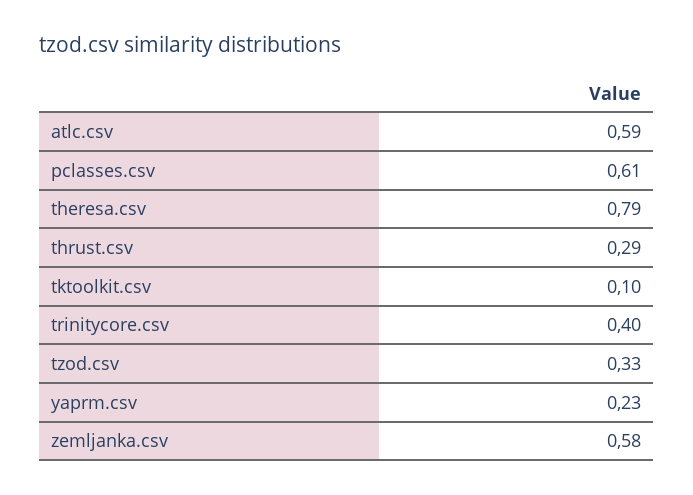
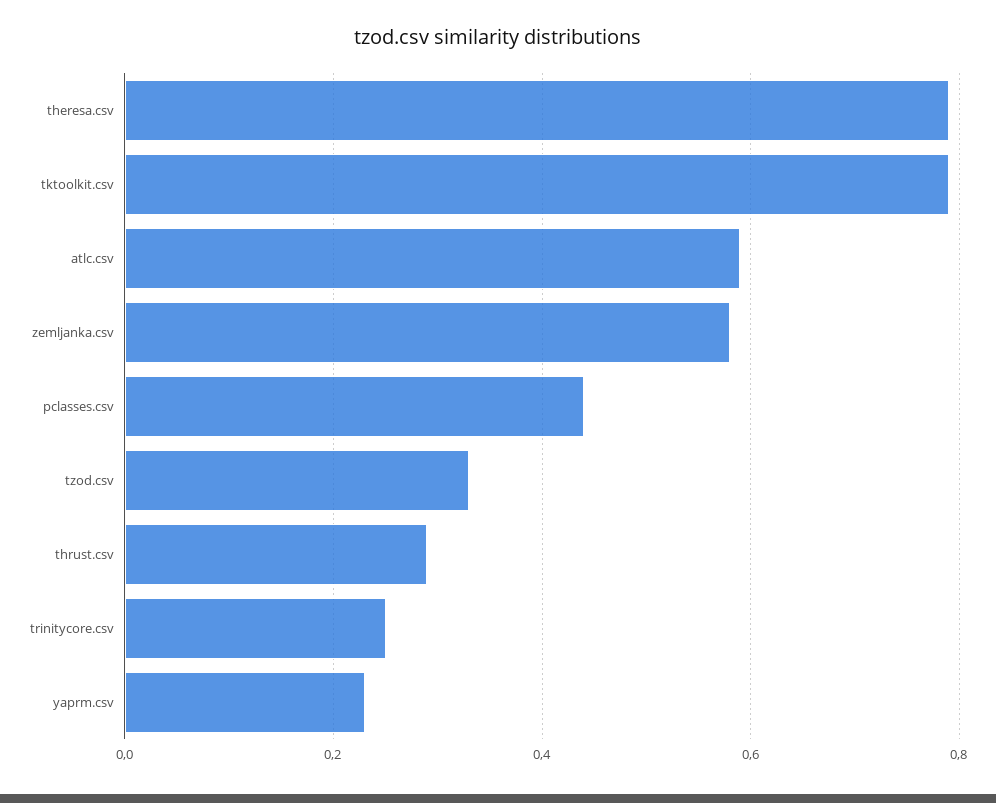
pclasses.csv: 0.61 -> 0.45
tktoolkit.csv: 0.1 -> 0.8
trinitycore.csv: 0.4 -> 0.25

